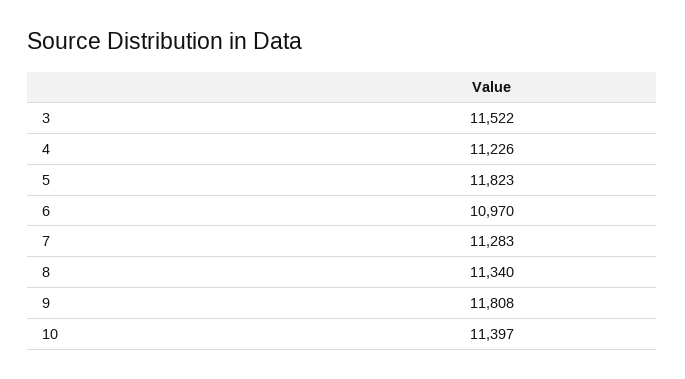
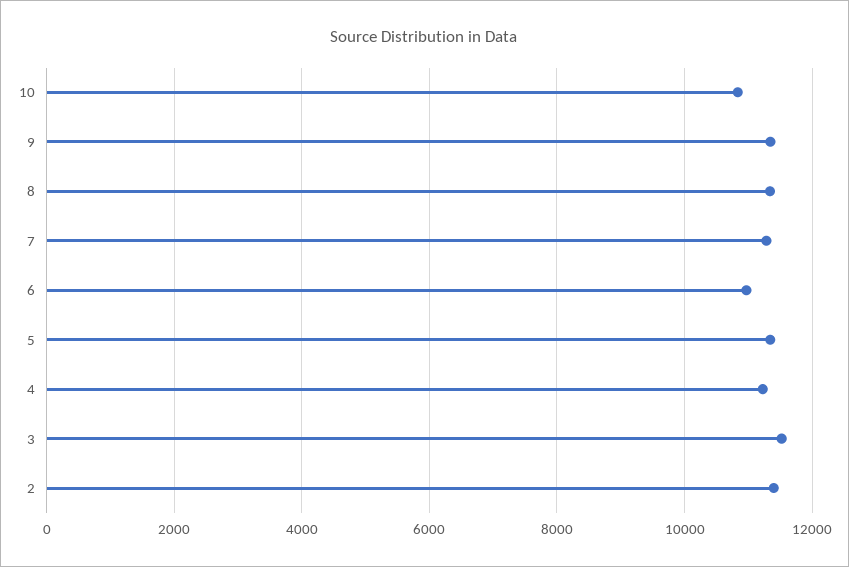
5: 11823 -> 11400
9: 11808 -> 11400
10: 11397 -> 10800
2: none -> 11400

